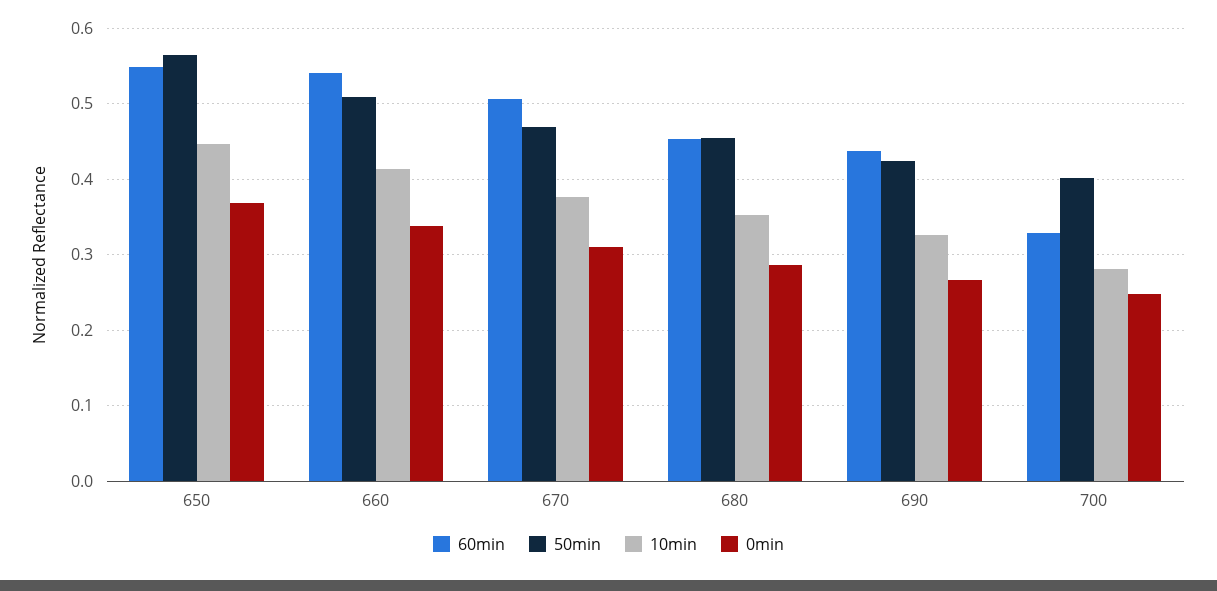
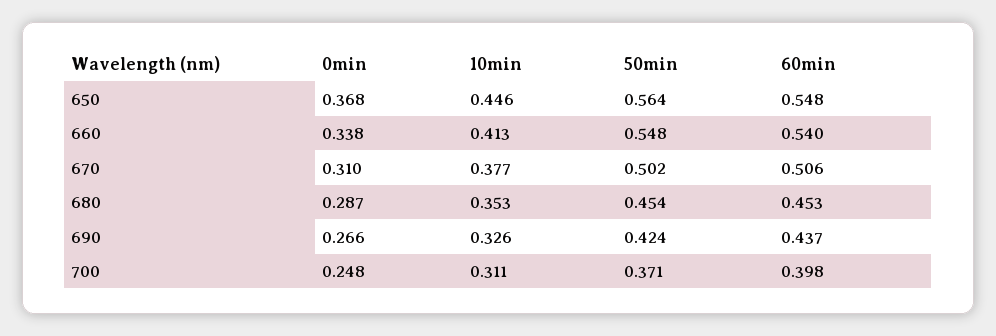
50min, 660: 0.51 -> 0.548
50min, 670: 0.47 -> 0.502
60min, 700: 0.33 -> 0.398
50min, 700: 0.4 -> 0.371
10min, 700: 0.28 -> 0.311

